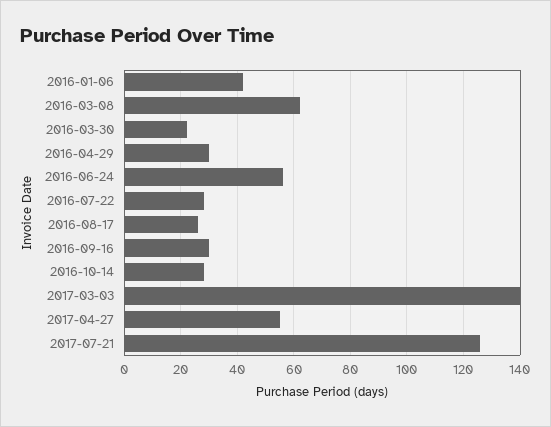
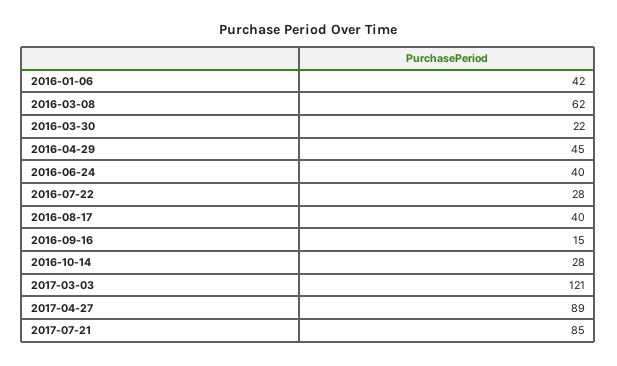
2016-04-29: 30 -> 45
2016-06-24: 55 -> 40
2016-08-17: 25 -> 40
2016-09-16: 30 -> 15
2017-03-03: 140 -> 121
2017-04-27: 55 -> 89
2017-07-21: 125 -> 85

